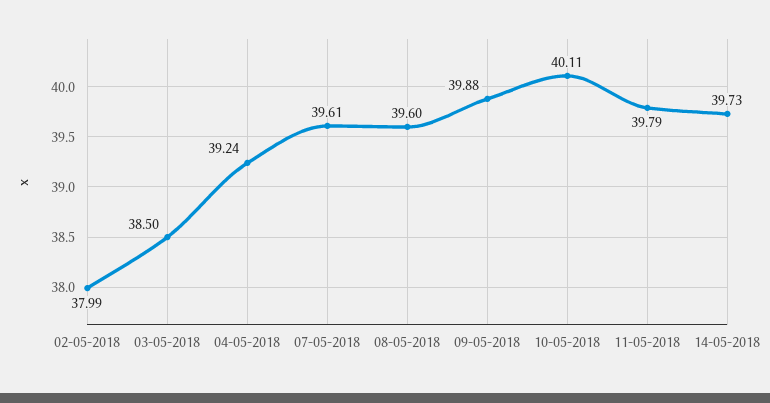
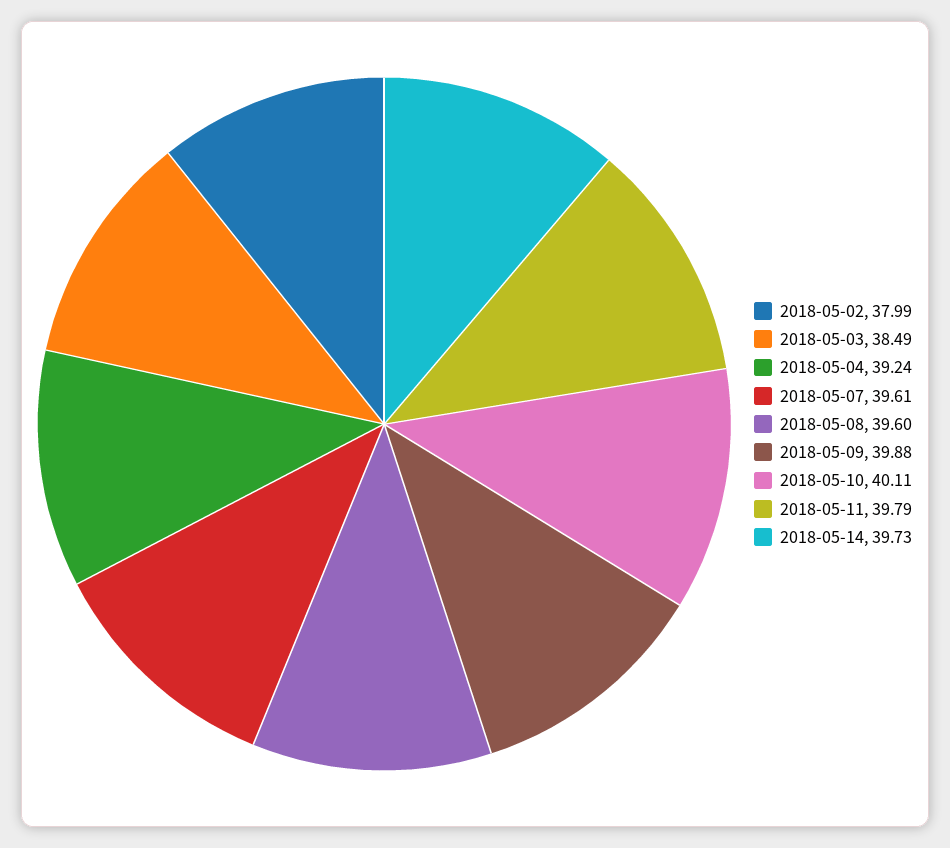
03-05-2018: 38.5 -> 38.49

